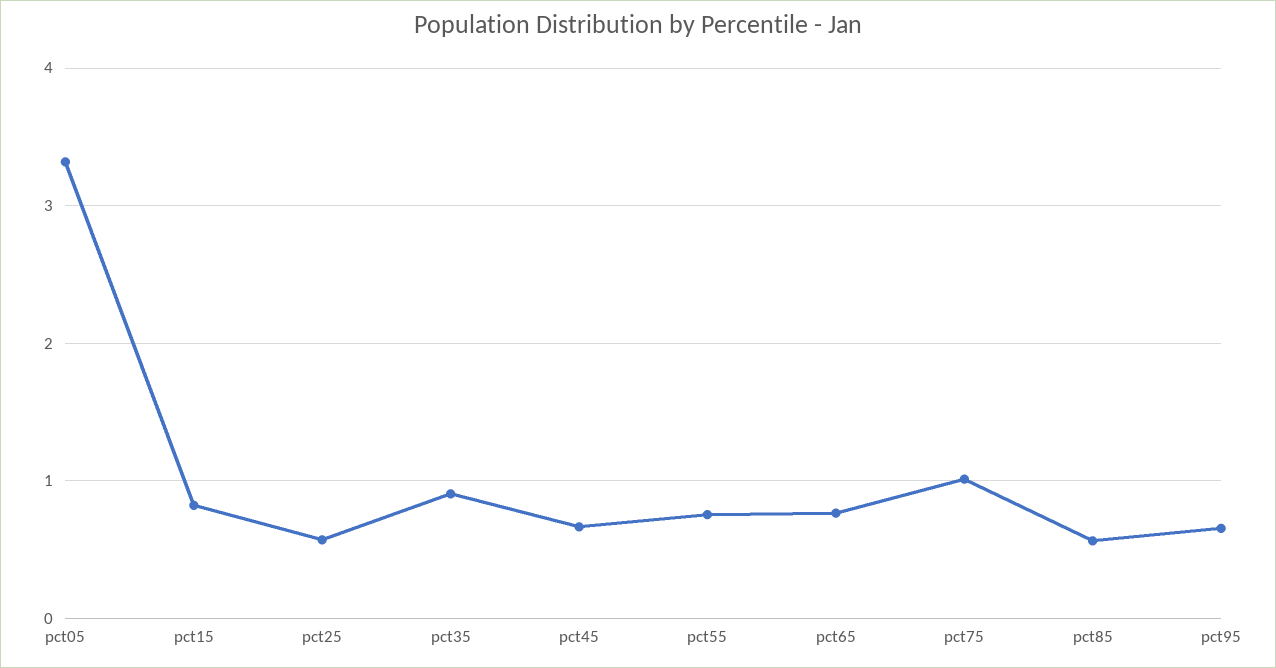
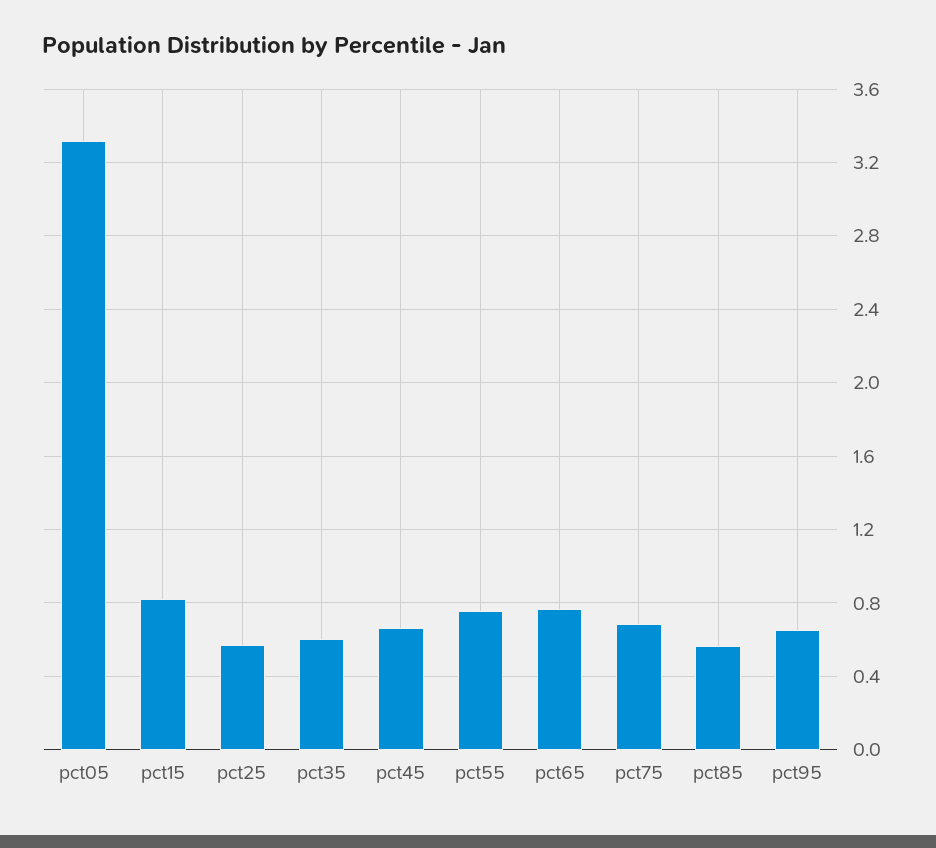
pct35: 0.9 -> 0.6
pct75: 1 -> 0.7

